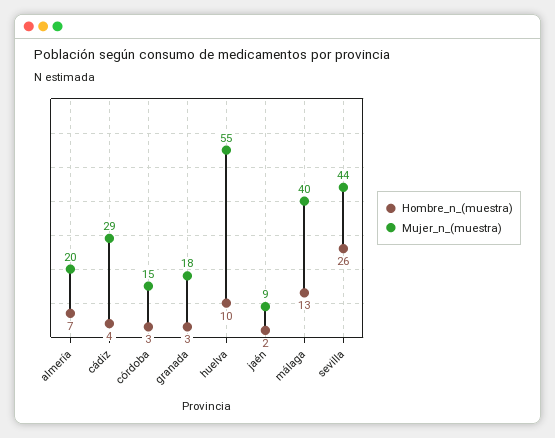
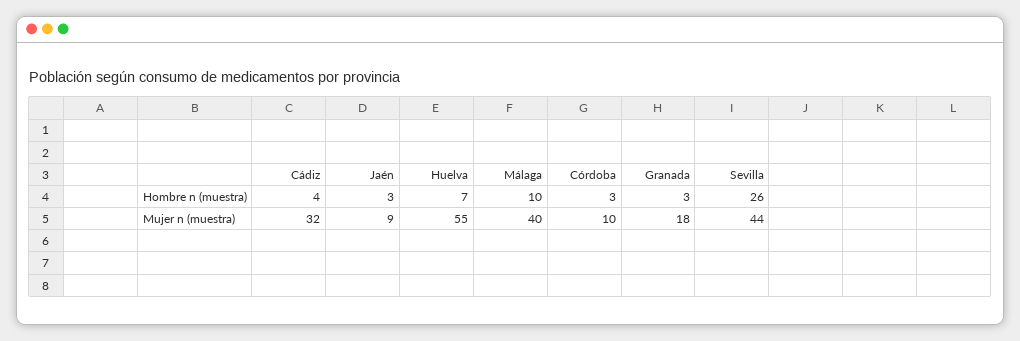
Hombre_n_(muestra), almería: 7 -> none
Mujer_n_(muestra), almería: 20 -> none
Mujer_n_(muestra), cádiz: 29 -> 32
Mujer_n_(muestra), córdoba: 15 -> 10
Hombre_n_(muestra), huelva: 10 -> 7
Hombre_n_(muestra), jaén: 2 -> 3
Hombre_n_(muestra), málaga: 13 -> 10

